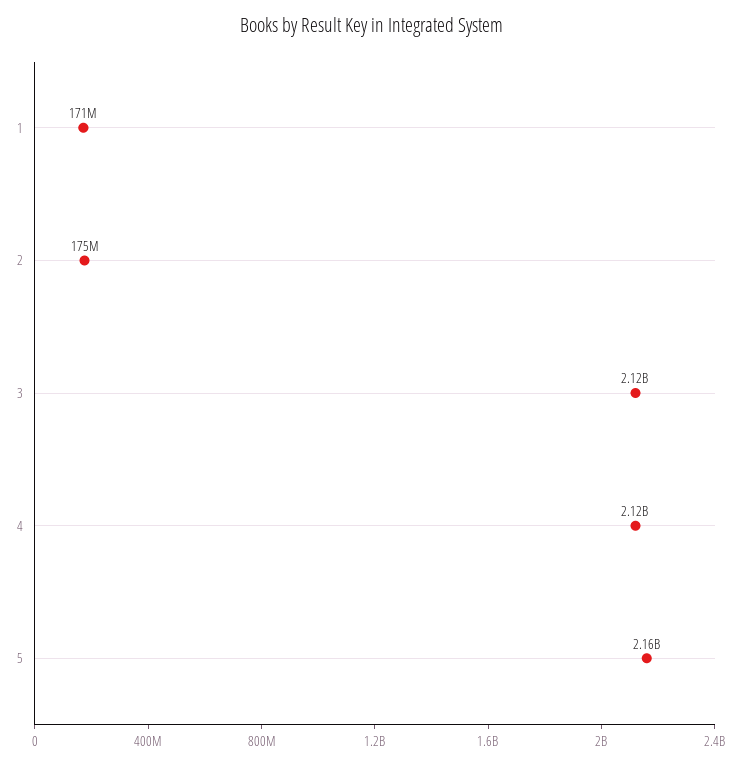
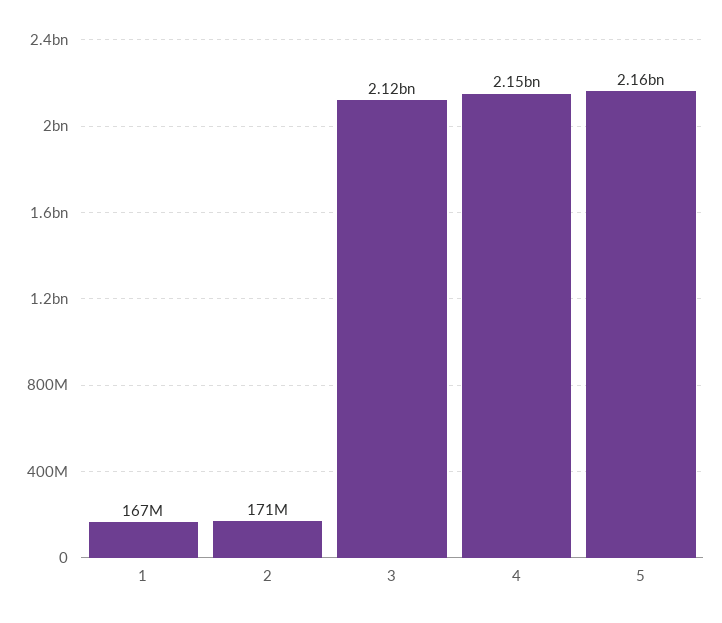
1: 171000000 -> 167000000
2: 175000000 -> 171000000
4: 2120000000 -> 2150000000

